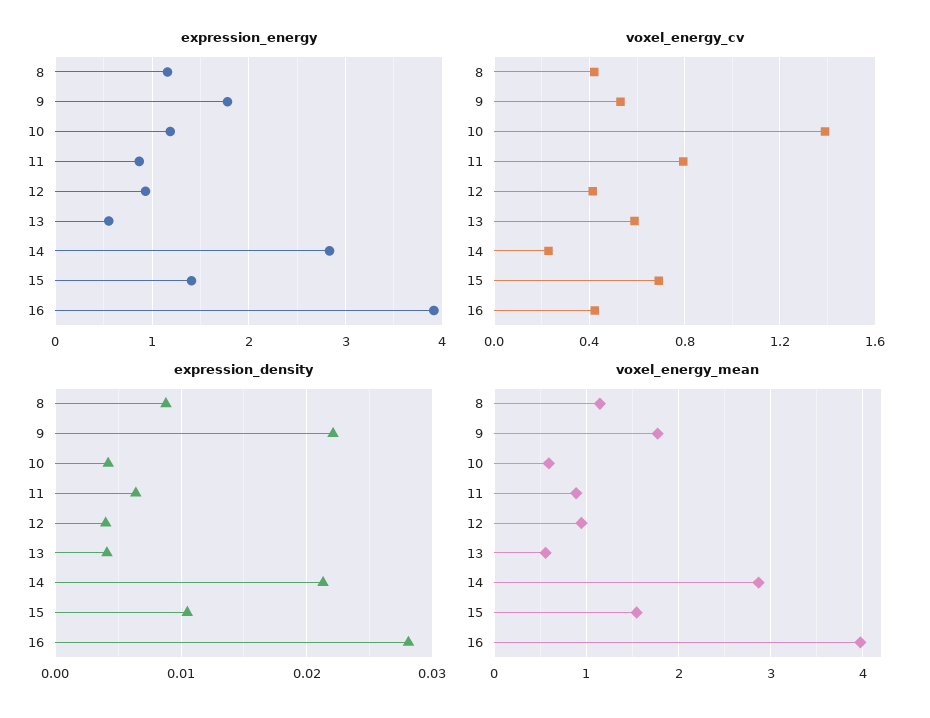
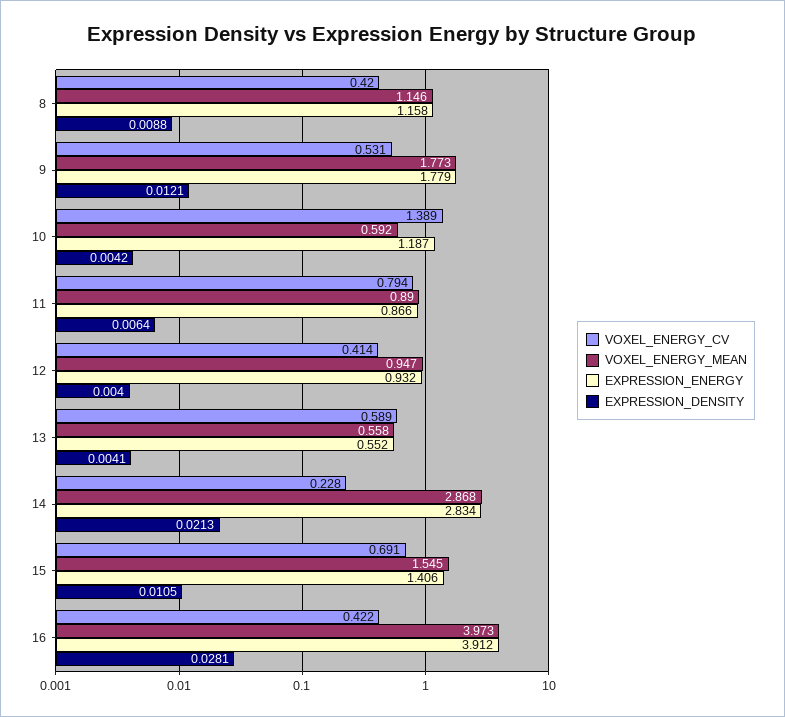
expression_density, 9: 0.022 -> 0.0121

